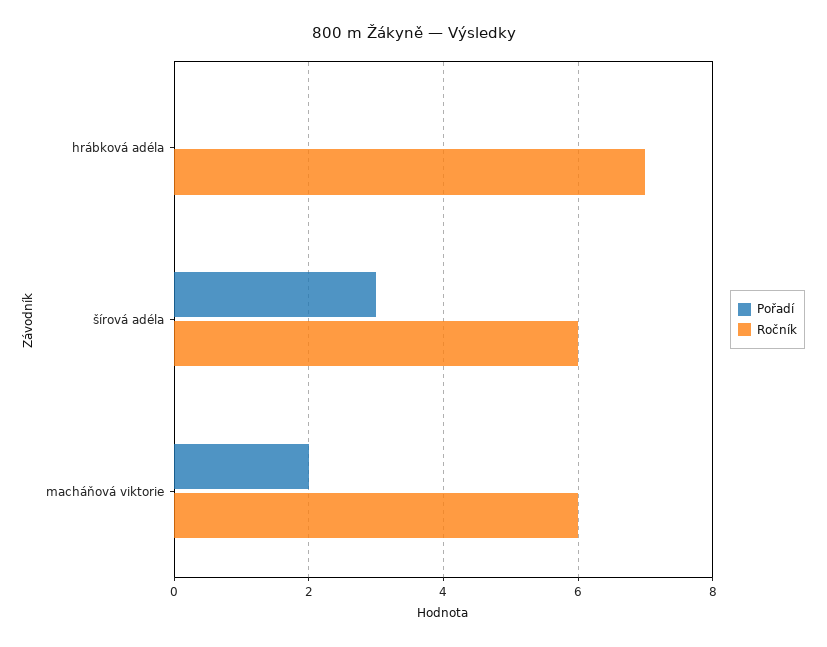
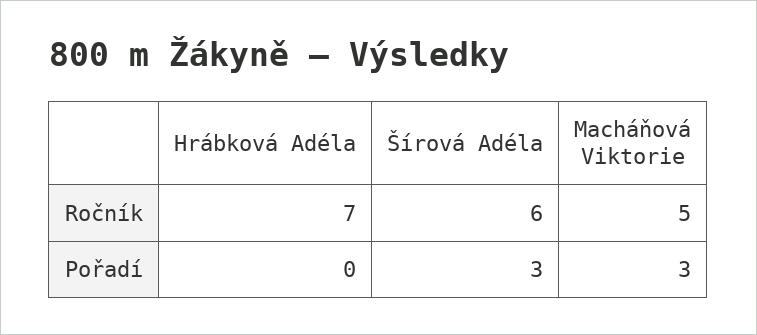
Pořadí, macháňová viktorie: 2 -> 3
Ročník, macháňová viktorie: 6 -> 5

